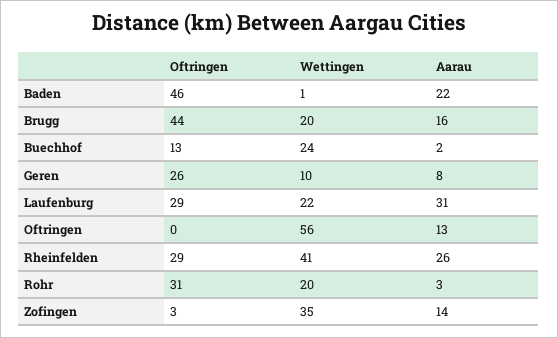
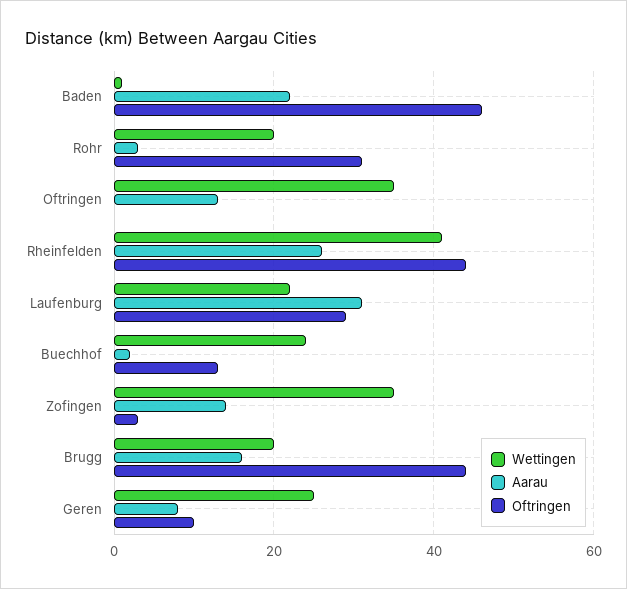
Oftringen, Geren: 26 -> 10
Wettingen, Geren: 10 -> 25
Wettingen, Oftringen: 56 -> 35
Oftringen, Rheinfelden: 29 -> 45

